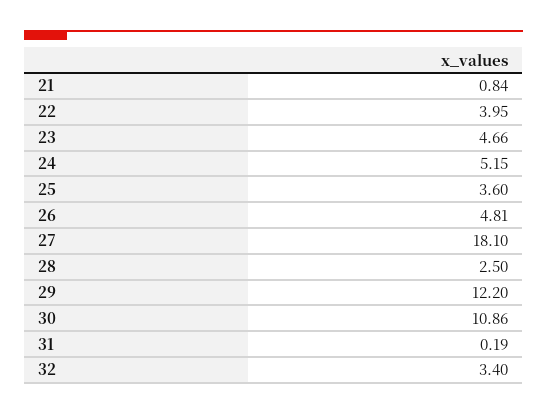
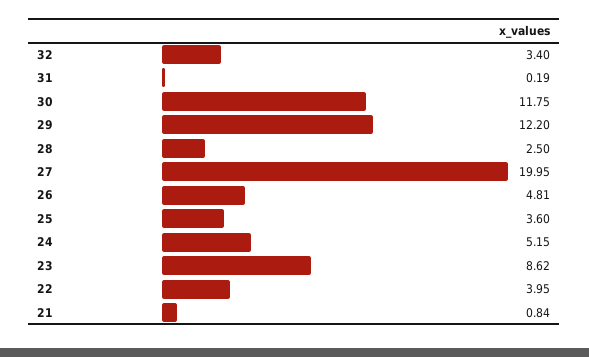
23: 4.66 -> 8.62
27: 18.1 -> 19.95
30: 10.86 -> 11.75

